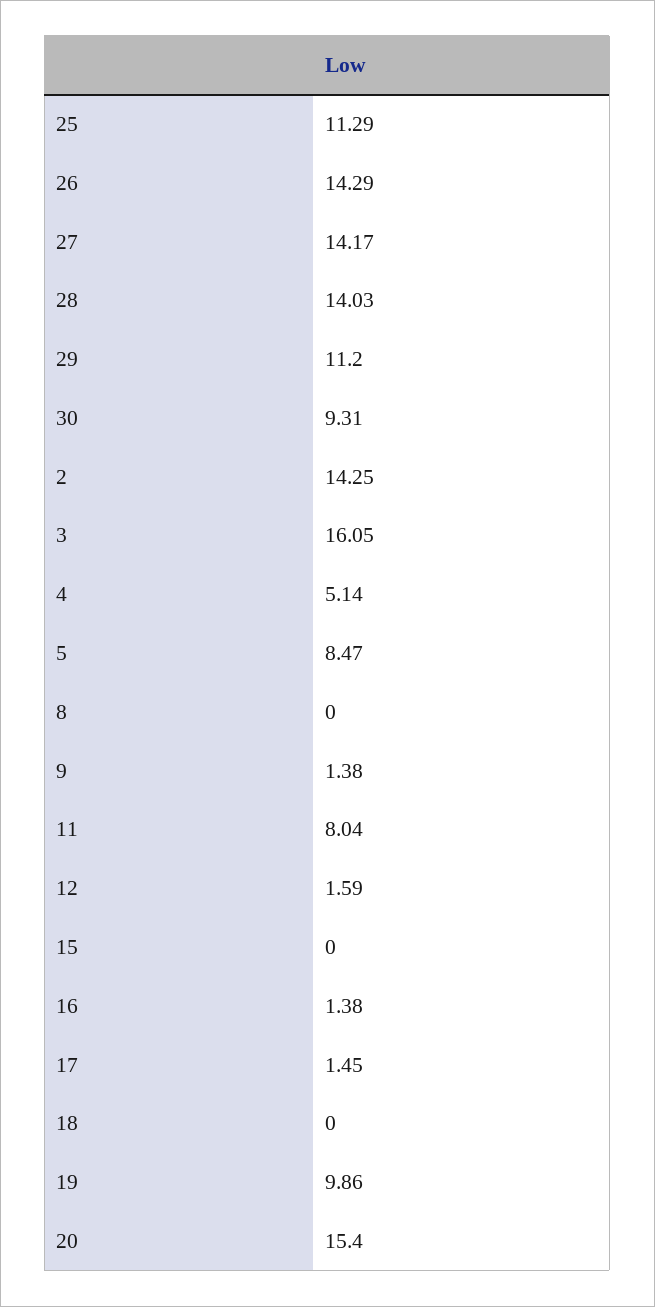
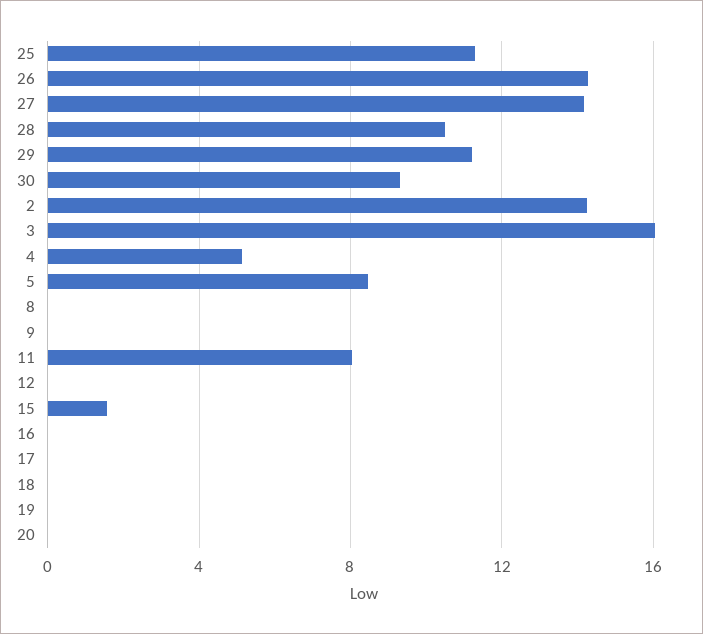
28: 14.03 -> 10.5
9: 1.38 -> 0
12: 1.59 -> 0
15: 0 -> 1.5
16: 1.38 -> 0
17: 1.45 -> 0
19: 9.86 -> 0
20: 15.4 -> 0

